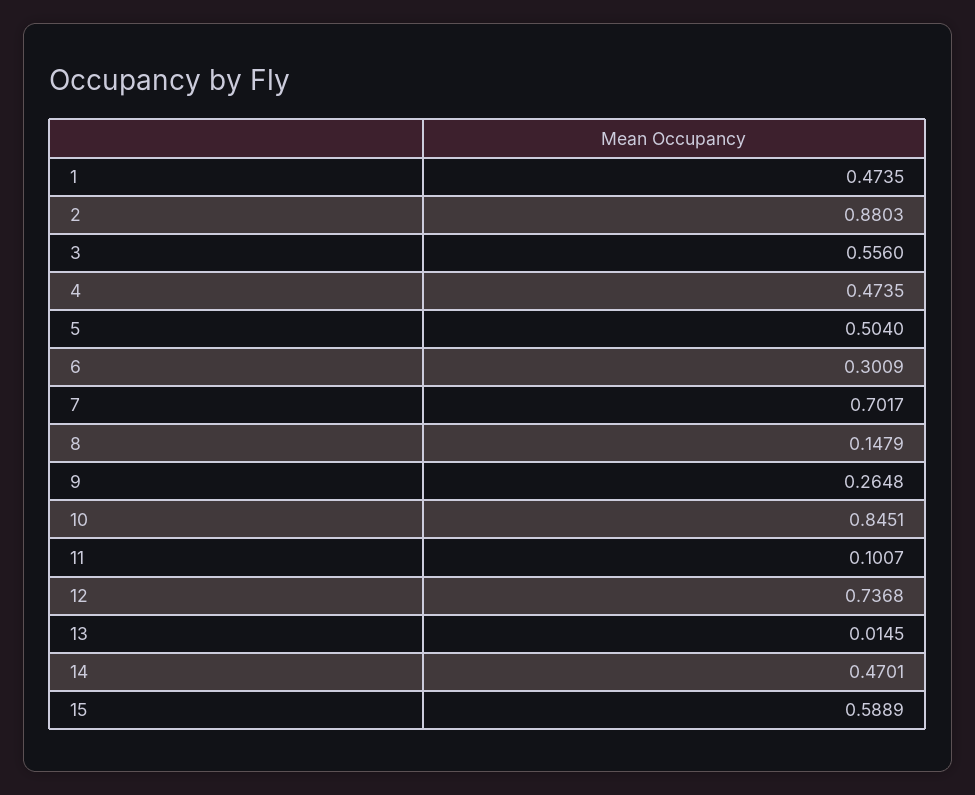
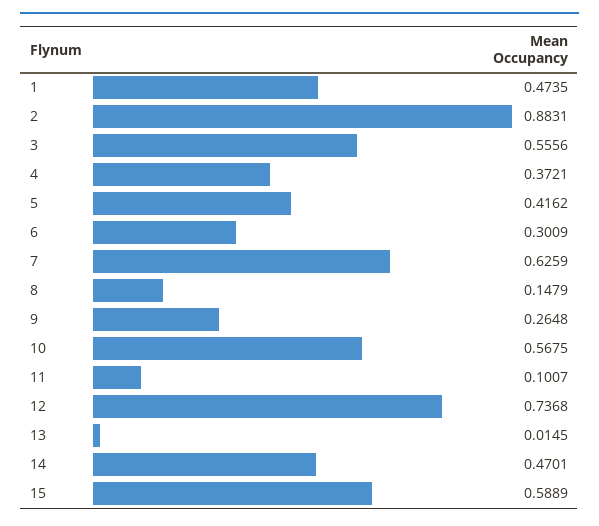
2: 0.8803 -> 0.8831
3: 0.556 -> 0.5556
4: 0.4735 -> 0.3721
5: 0.504 -> 0.4162
7: 0.7017 -> 0.6259
10: 0.8451 -> 0.5675

